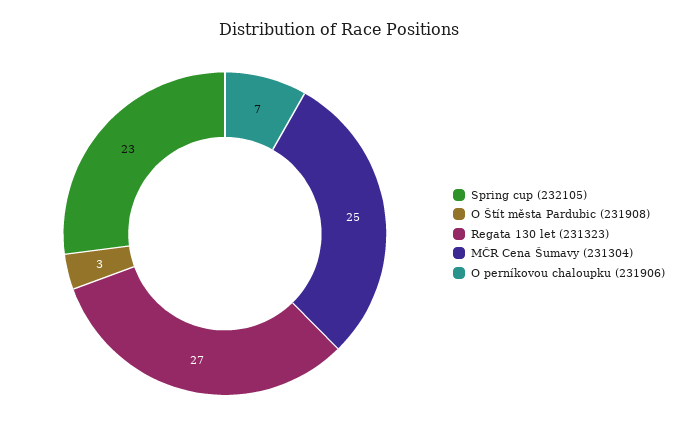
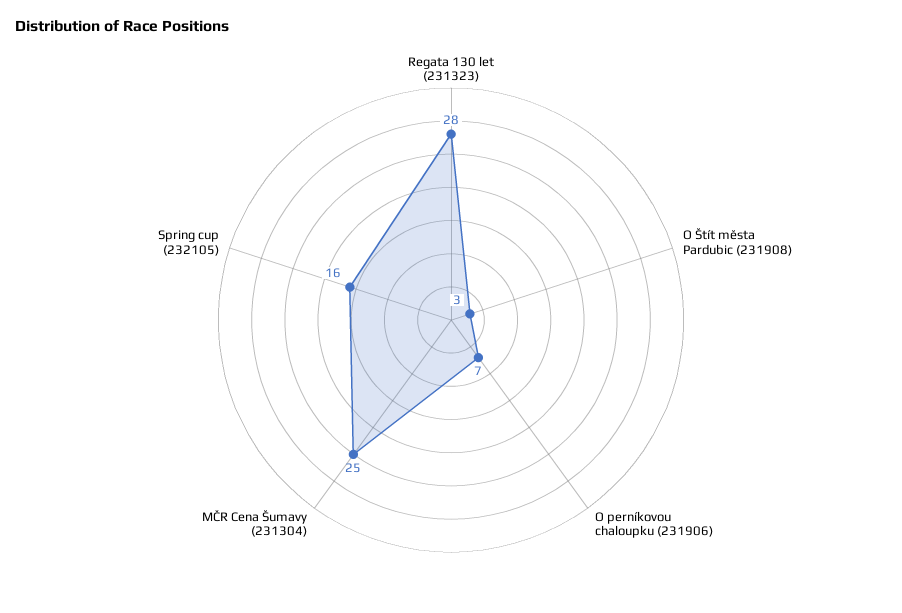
Spring cup (232105): 23 -> 16
Regata 130 let (231323): 27 -> 28

